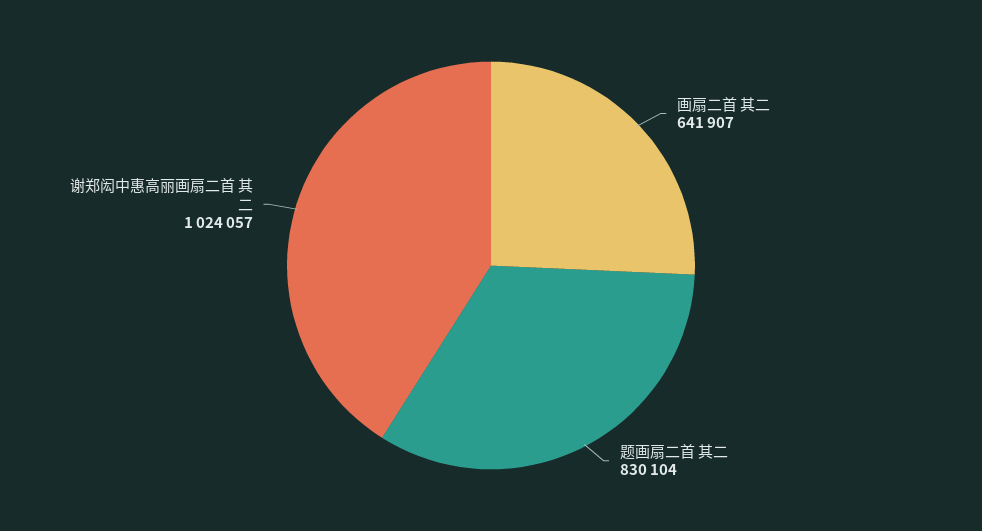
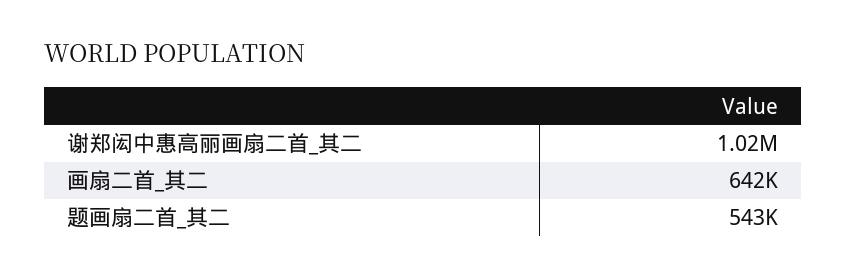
题画扇二首 其二: 830104 -> 543000

